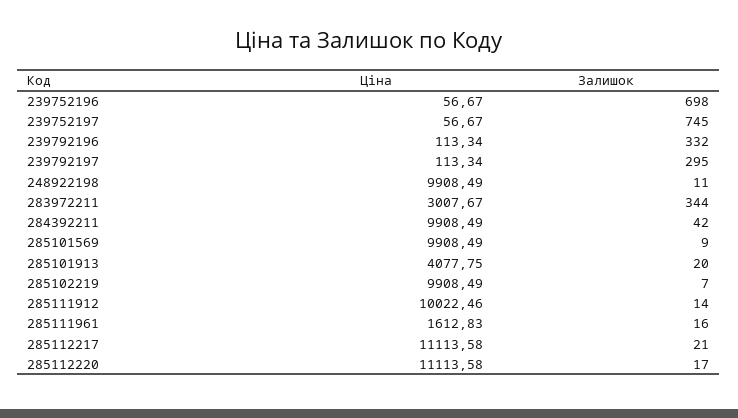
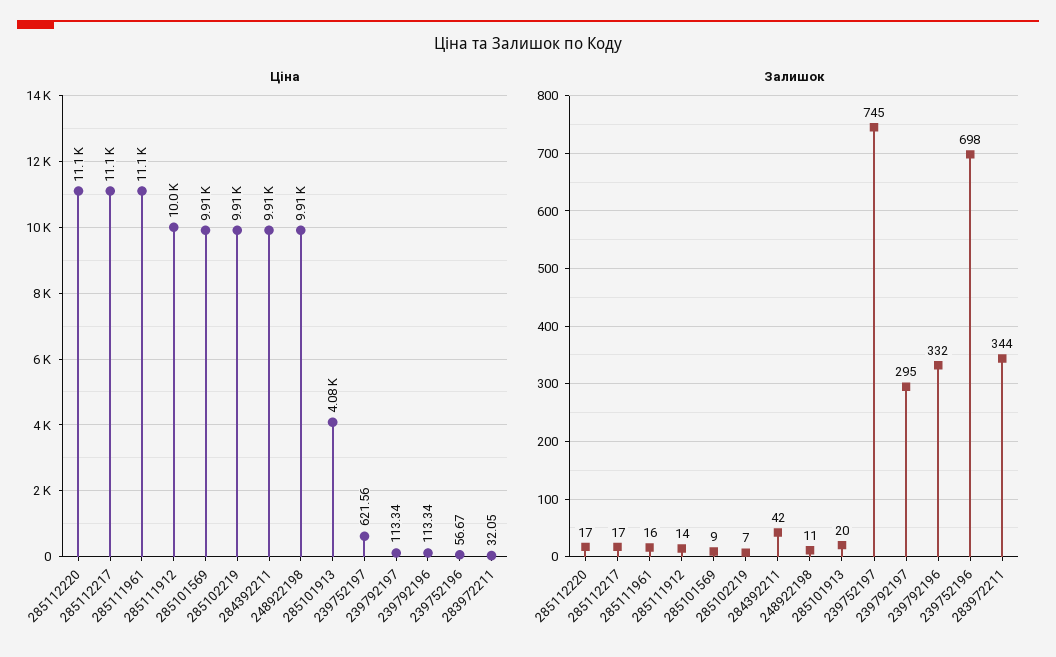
Ціна, 239752197: 56.67 -> 621.56
Ціна, 283972211: 3007.67 -> 32.05
Ціна, 285111961: 1612.83 -> 11100
Залишок, 285112217: 21 -> 17

